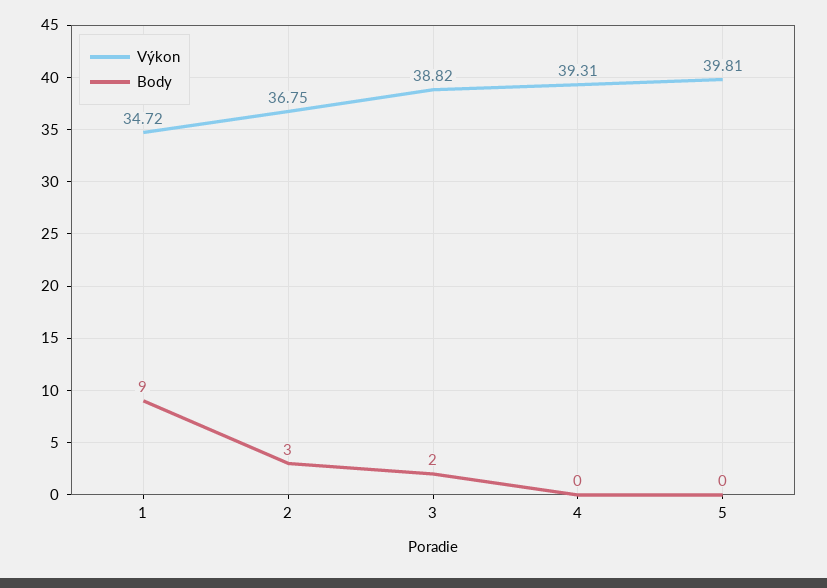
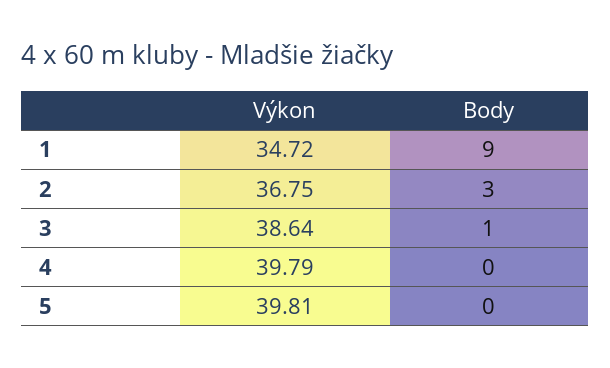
Výkon, 3: 38.82 -> 38.64
Body, 3: 2 -> 1
Výkon, 4: 39.31 -> 39.79

